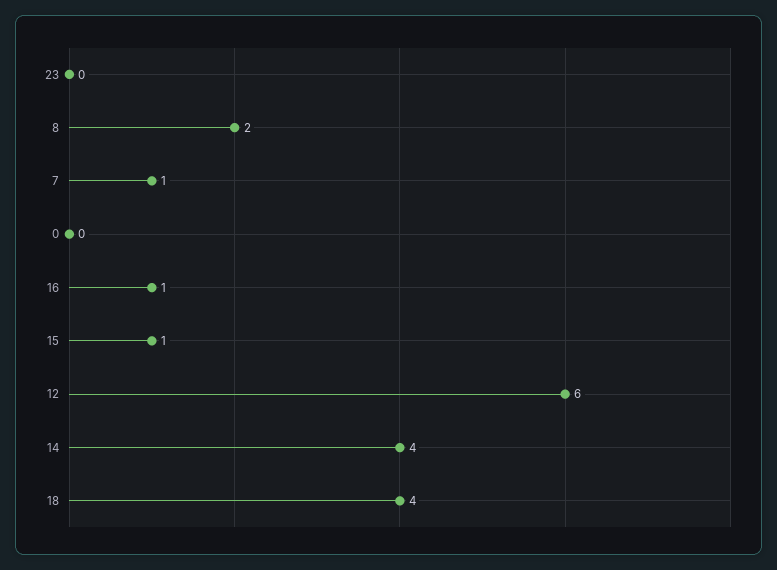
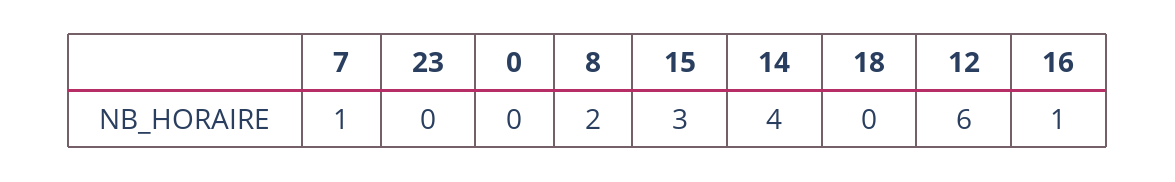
15: 1 -> 3
18: 4 -> 0

